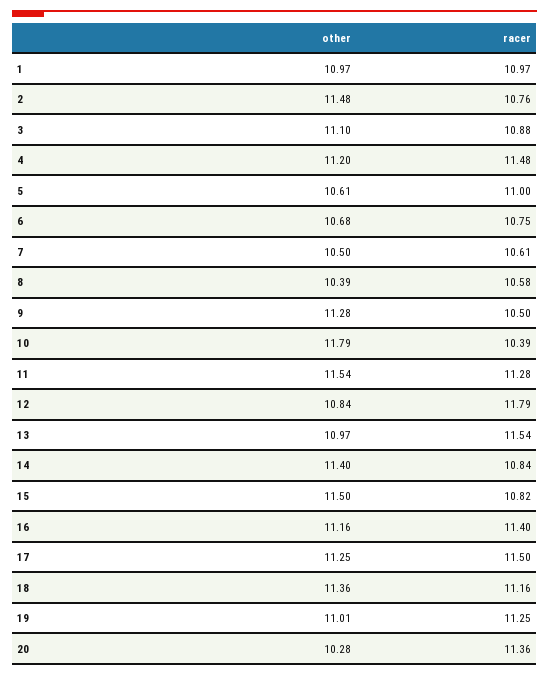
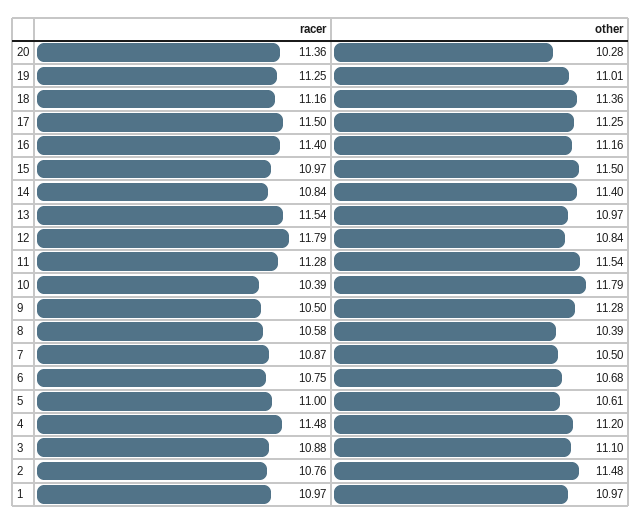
racer, 7: 10.61 -> 10.87
racer, 15: 10.82 -> 10.97

